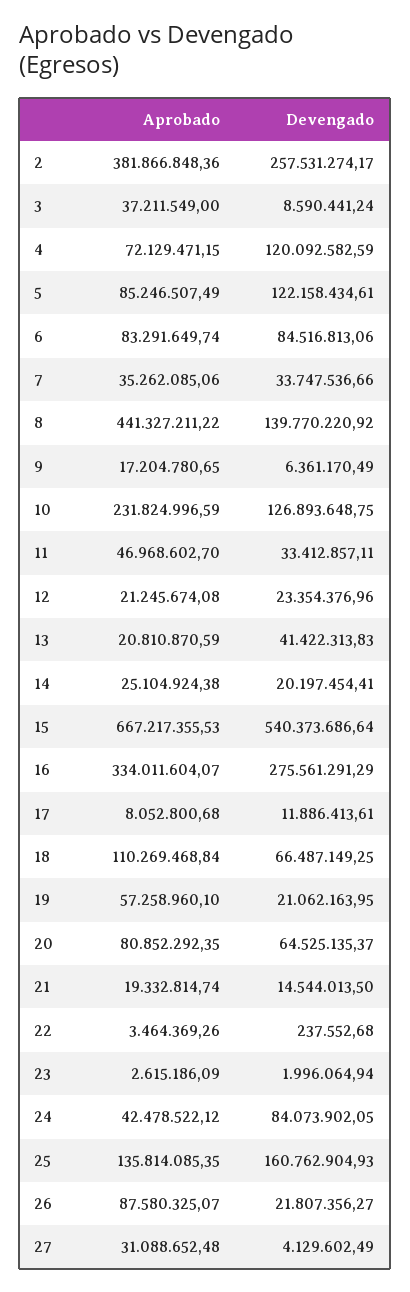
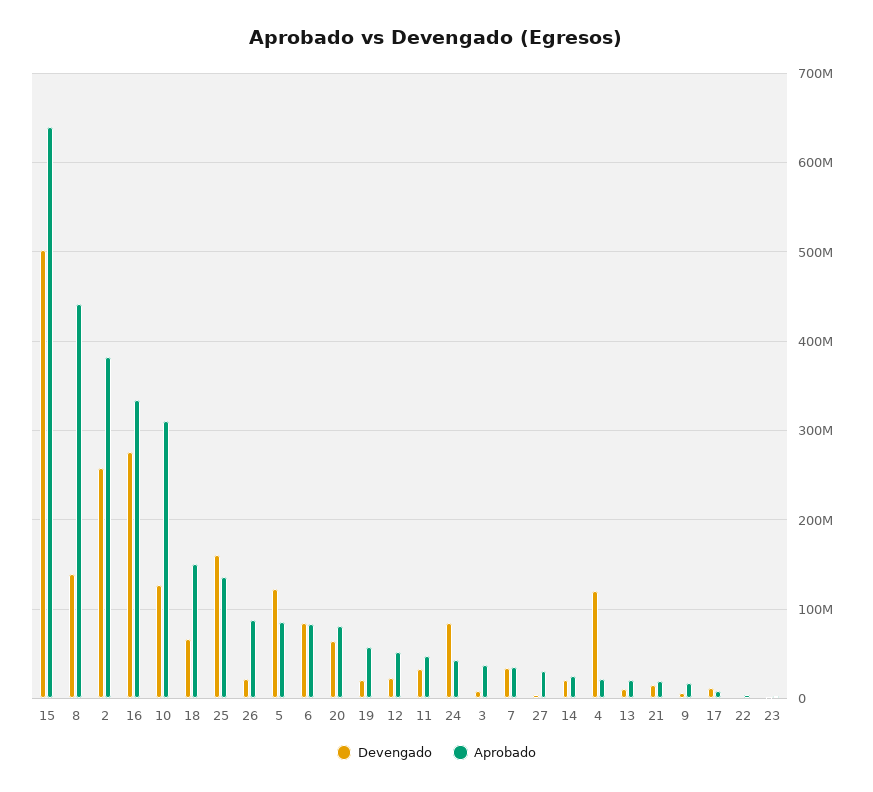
Aprobado, 4: 72129471.15 -> 20000000
Aprobado, 10: 231824996.59 -> 310000000
Aprobado, 12: 21245674.08 -> 50000000
Devengado, 13: 41422313.83 -> 10000000
Aprobado, 15: 667217355.53 -> 640000000
Devengado, 15: 540373686.64 -> 500000000
Aprobado, 18: 110269468.84 -> 150000000

